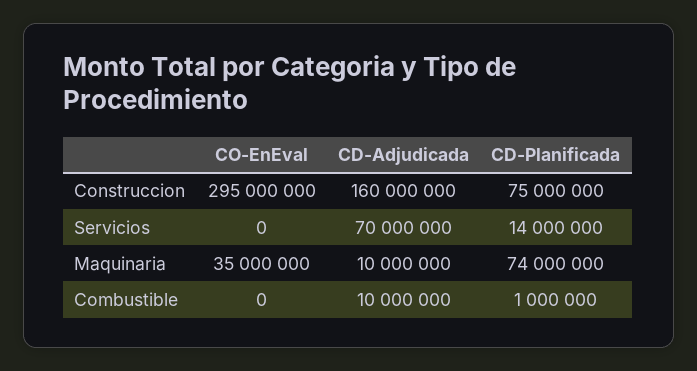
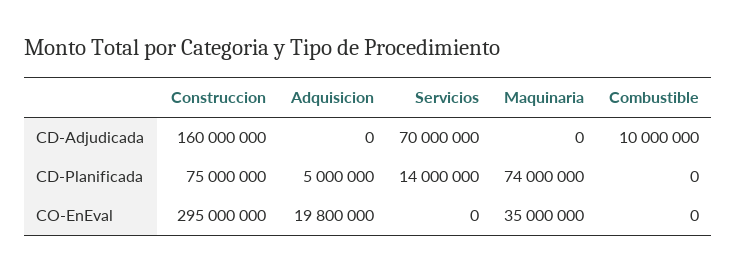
CD-Adjudicada, Maquinaria: 10000000 -> 0
CD-Planificada, Combustible: 1000000 -> 0
CD-Adjudicada, Adquisicion: none -> 0
CD-Planificada, Adquisicion: none -> 5000000
CO-EnEval, Adquisicion: none -> 19800000

